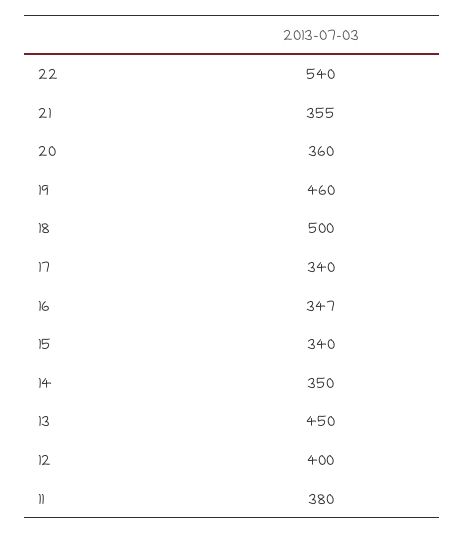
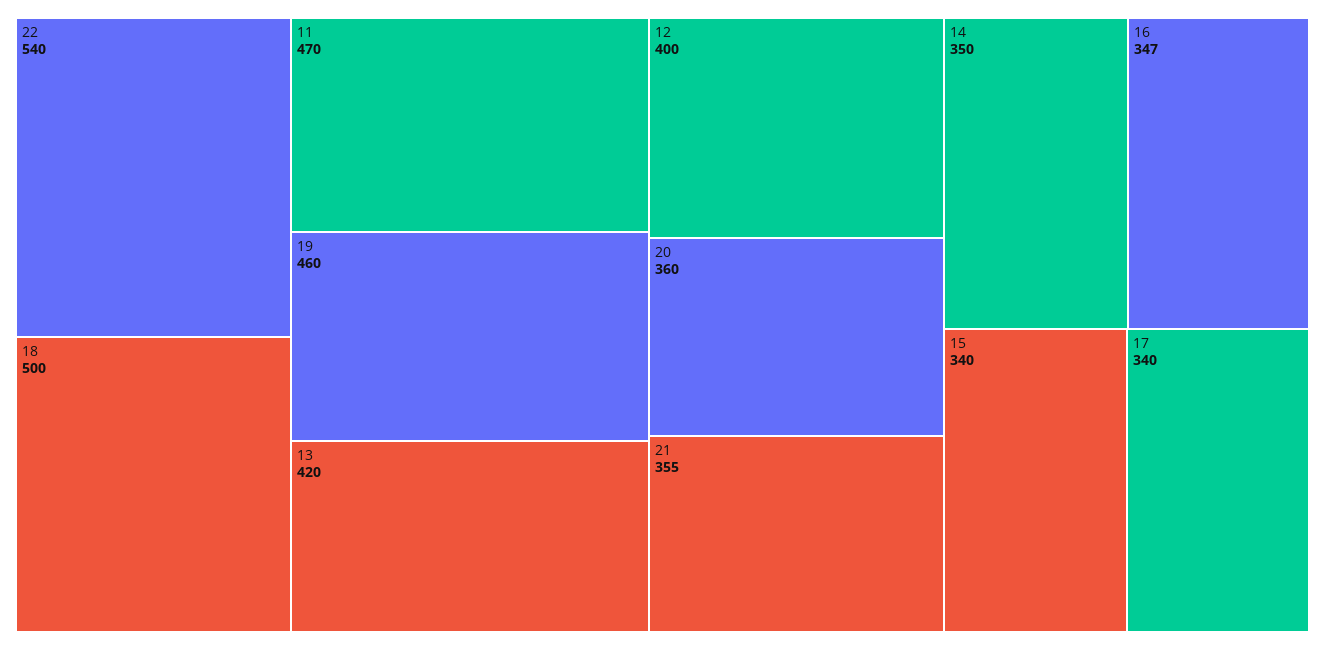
13: 450 -> 420
11: 380 -> 470

